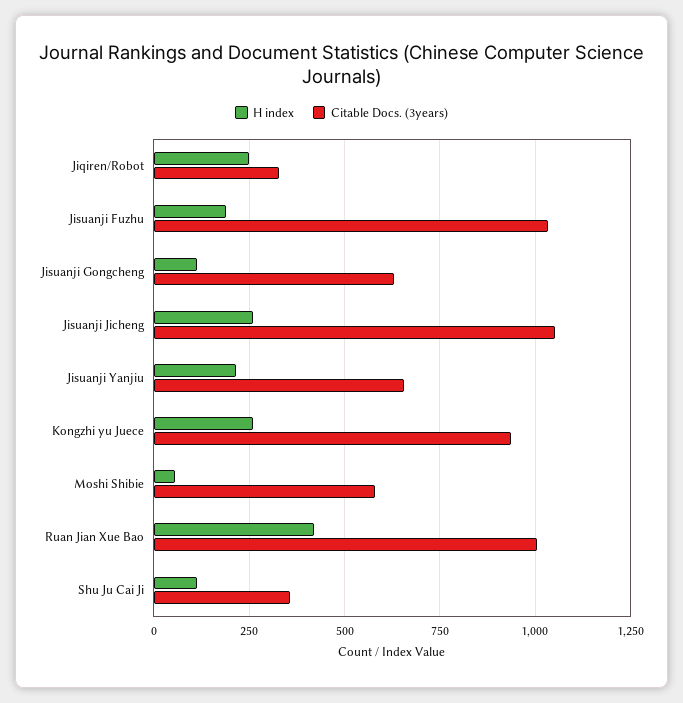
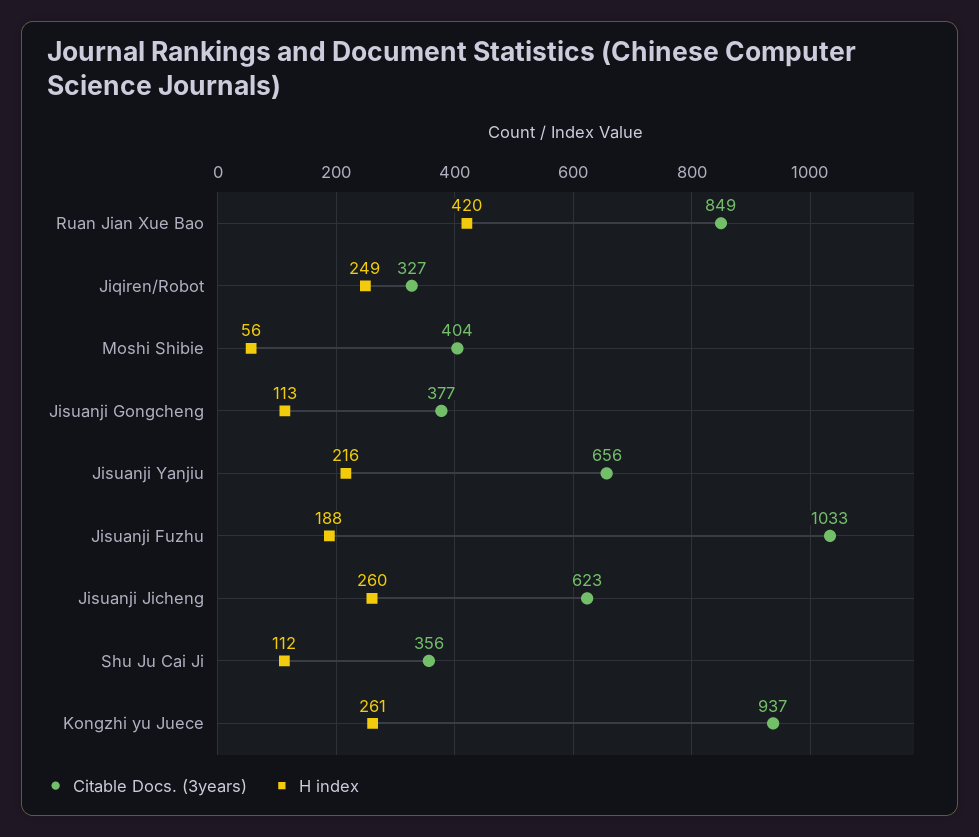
Citable Docs. (3years), Jisuanji Gongcheng: 625 -> 377
Citable Docs. (3years), Jisuanji Jicheng: 1050 -> 623
Citable Docs. (3years), Moshi Shibie: 575 -> 404
Citable Docs. (3years), Ruan Jian Xue Bao: 1000 -> 849

